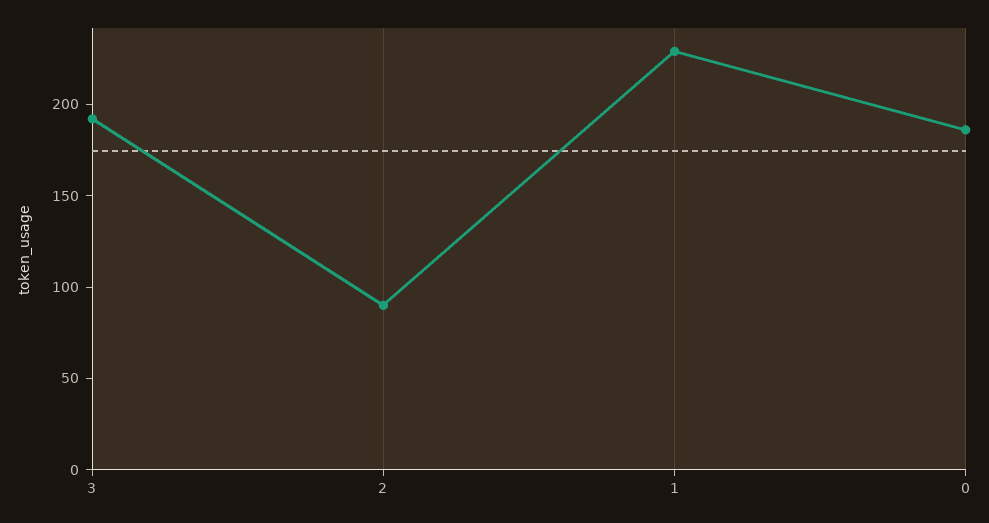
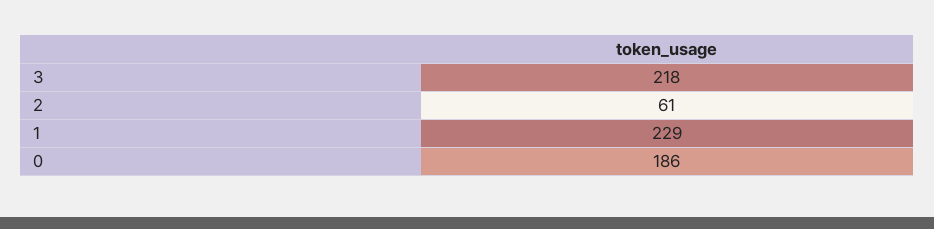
3: 190 -> 218
2: 90 -> 61

